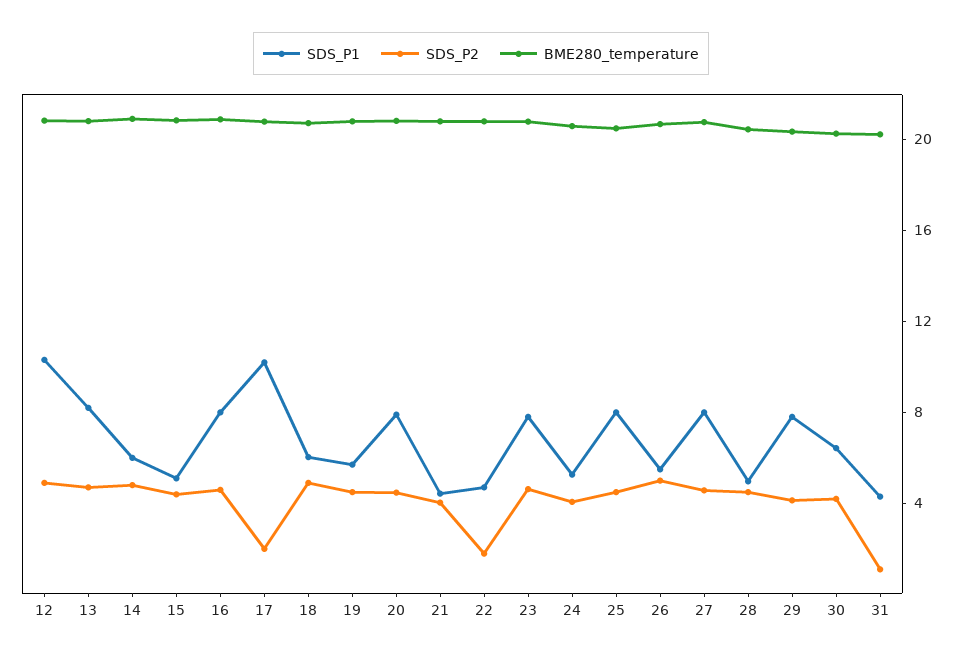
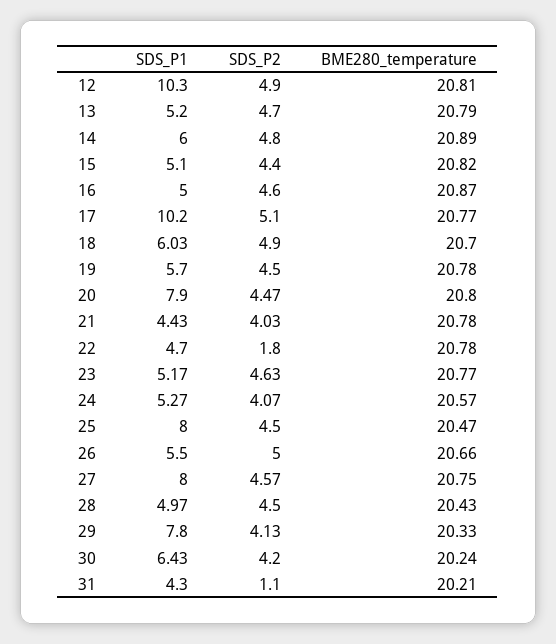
SDS_P1, 13: 8 -> 5.2
SDS_P1, 16: 8 -> 5
SDS_P2, 17: 2 -> 5.1
SDS_P1, 23: 8 -> 5.17

